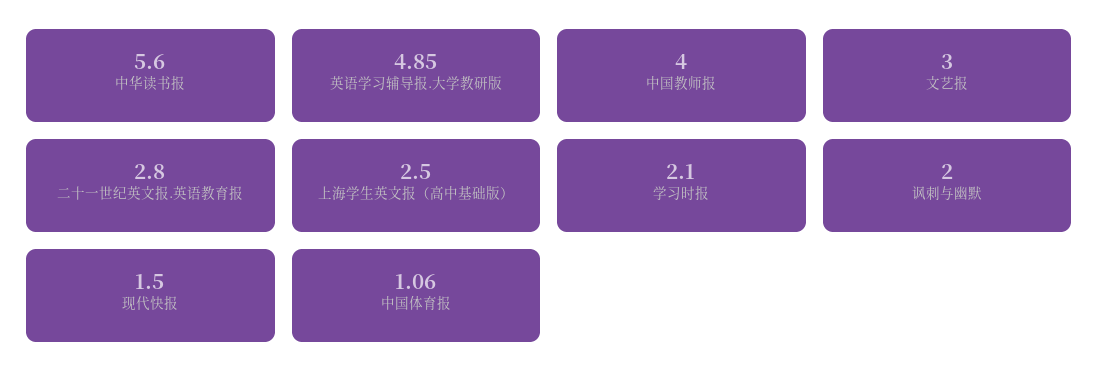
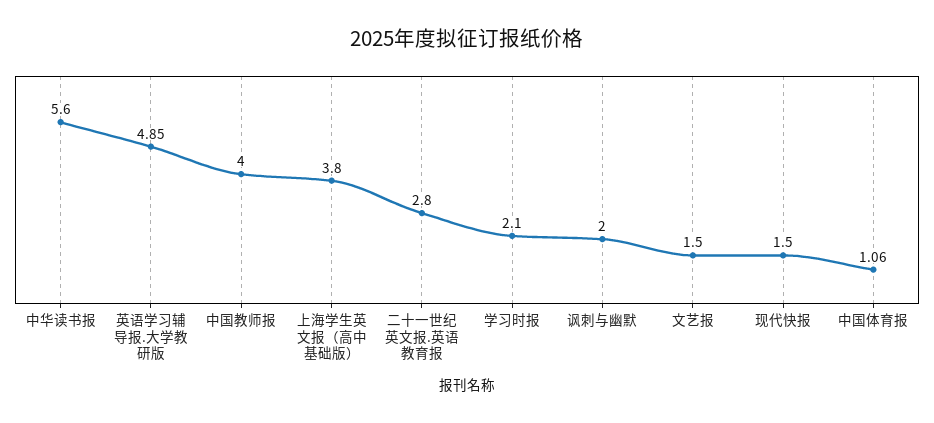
文艺报: 3 -> 1.5
上海学生英文报（高中基础版）: 2.5 -> 3.8

